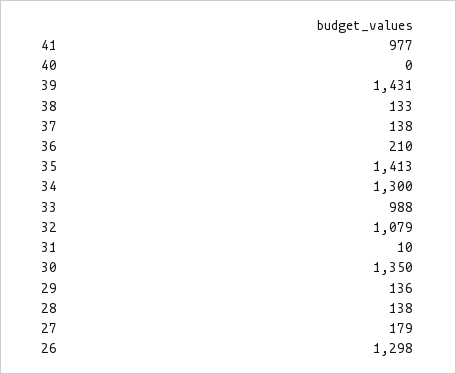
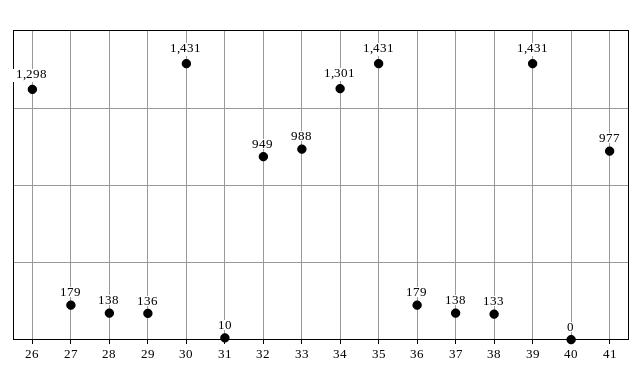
36: 210 -> 179
35: 1413 -> 1431
34: 1300 -> 1301
32: 1079 -> 949
30: 1350 -> 1431

